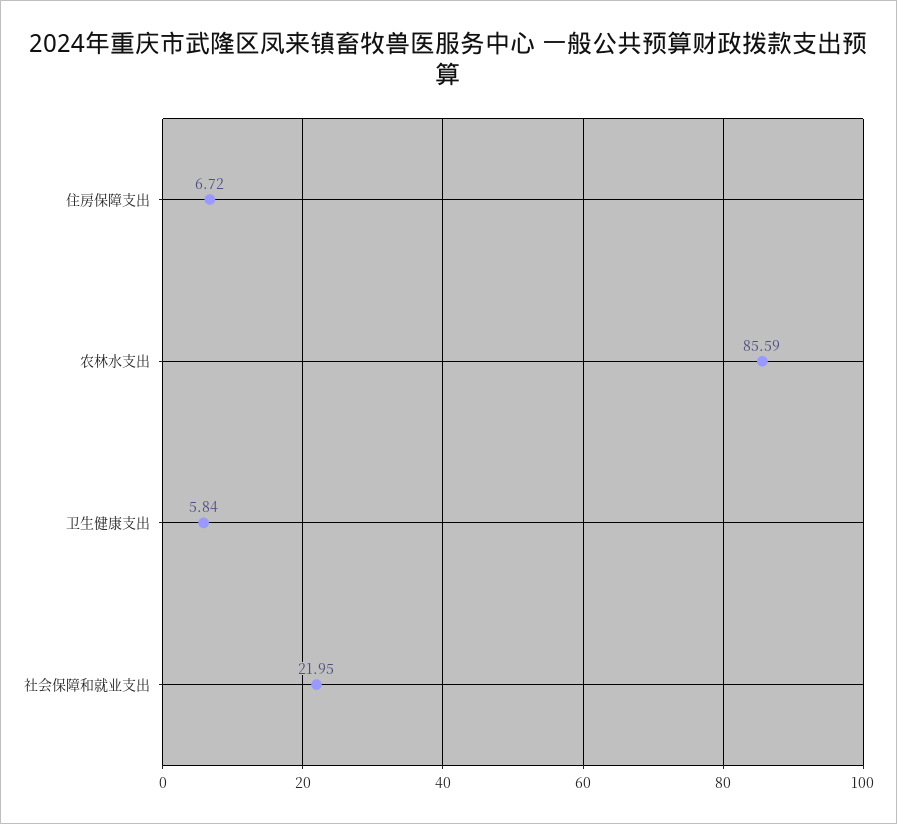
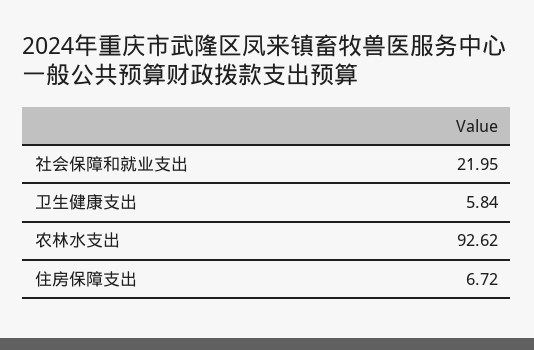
农林水支出: 85.59 -> 92.62

